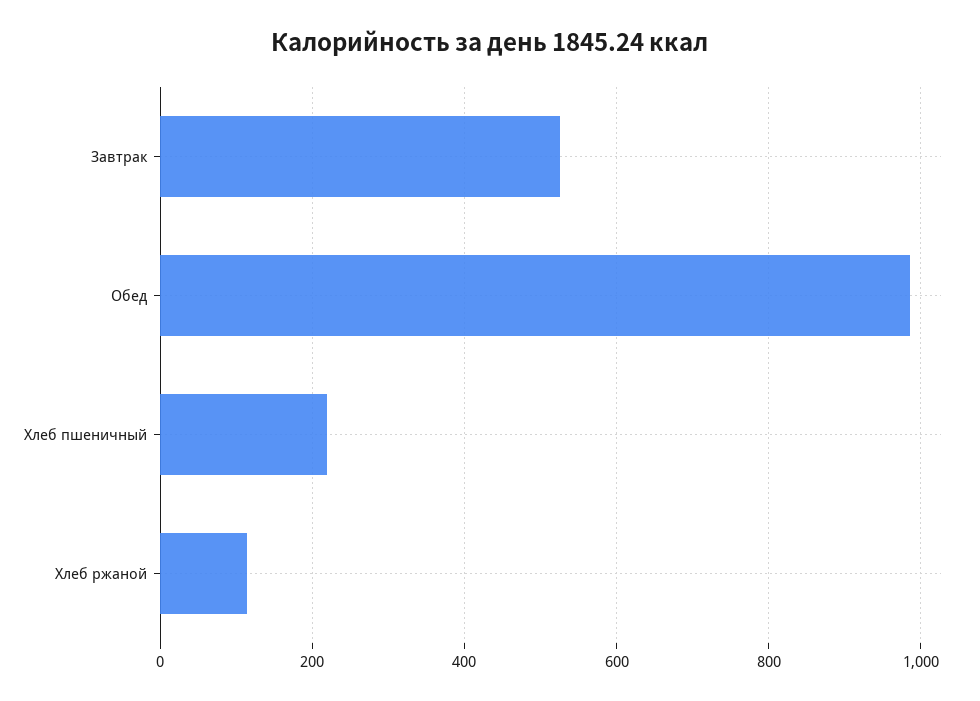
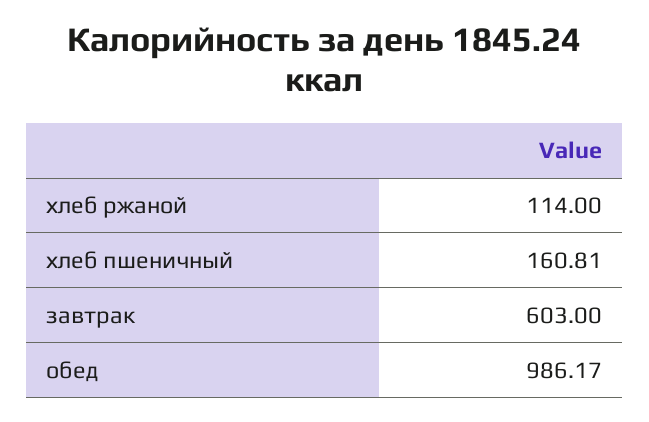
Завтрак: 520 -> 603
Хлеб пшеничный: 220 -> 160.81

